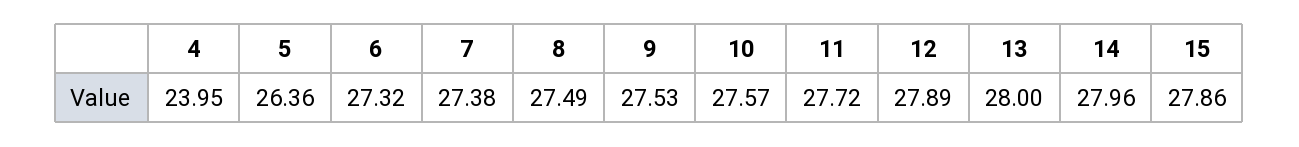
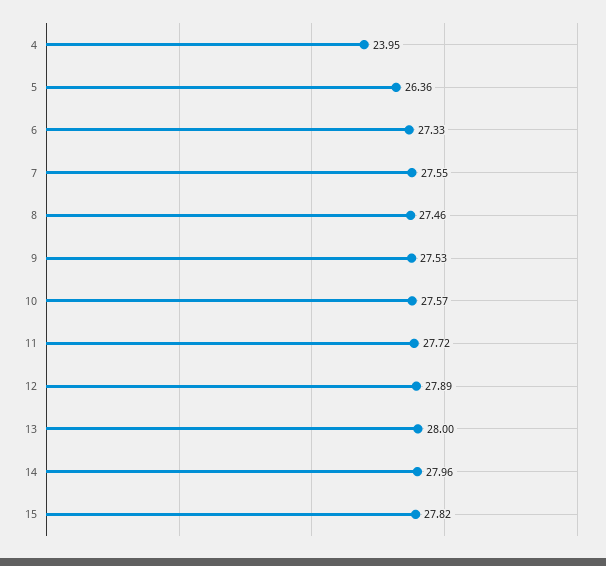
6: 27.32 -> 27.33
7: 27.38 -> 27.55
8: 27.49 -> 27.46
15: 27.86 -> 27.82

